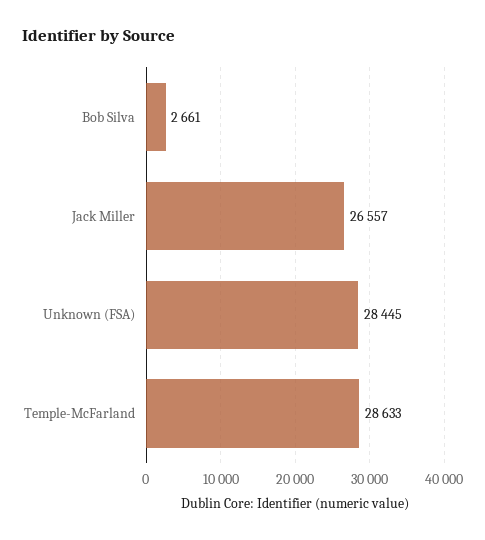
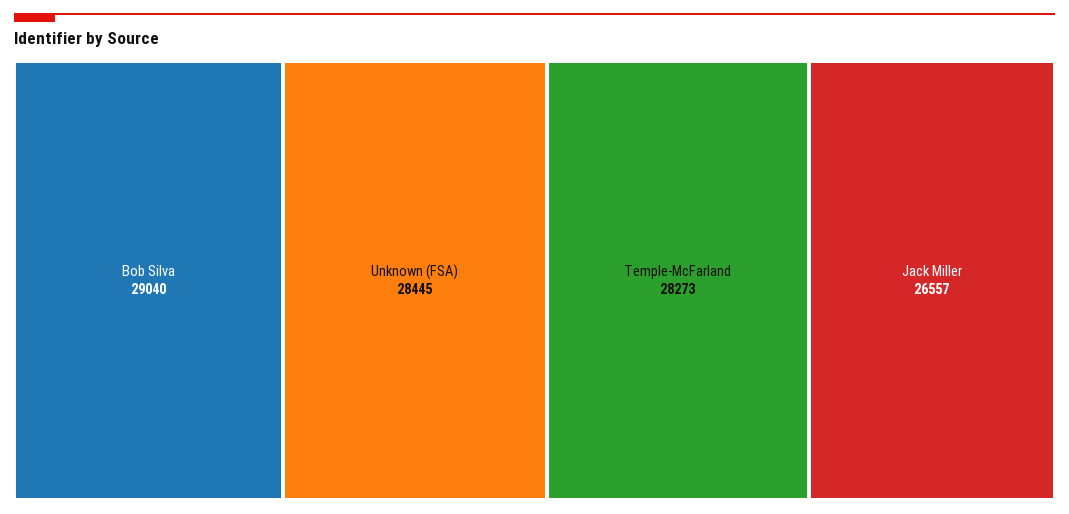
Bob Silva: 2661 -> 29040
Temple-McFarland: 28633 -> 28273

